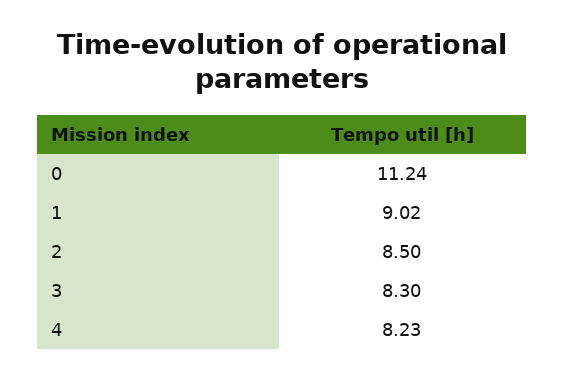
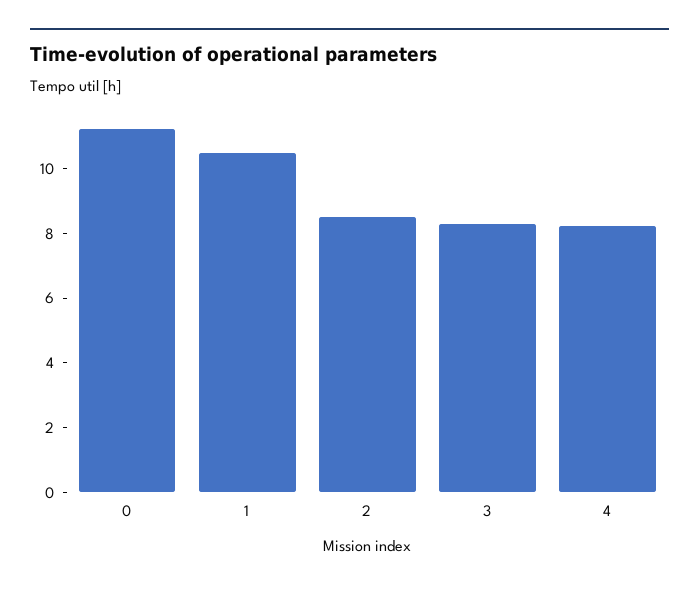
1: 9.02 -> 10.5

